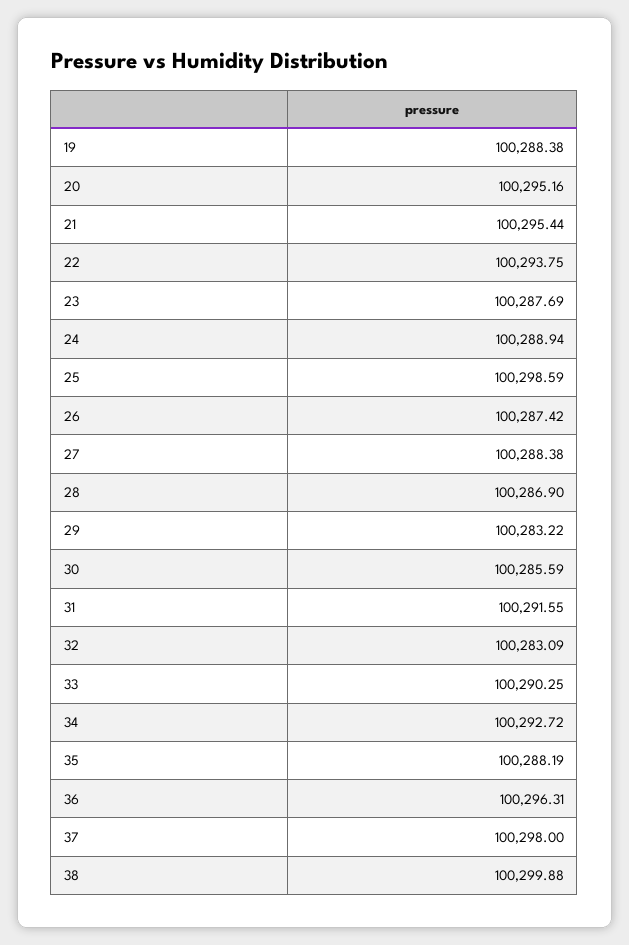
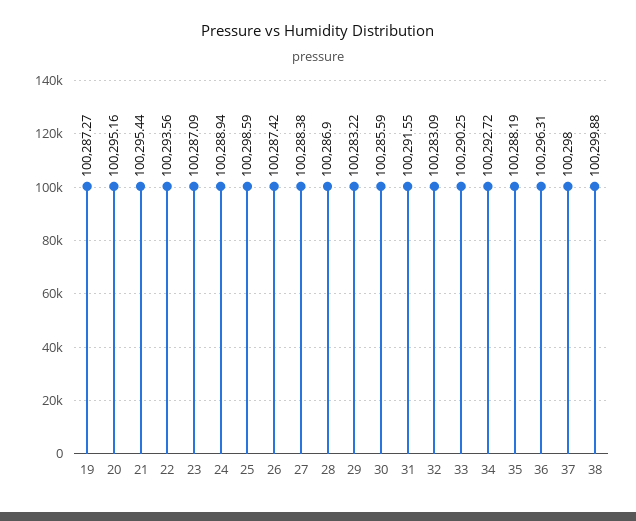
19: 100288.38 -> 100287.27
22: 100293.75 -> 100293.56
23: 100287.69 -> 100287.09

